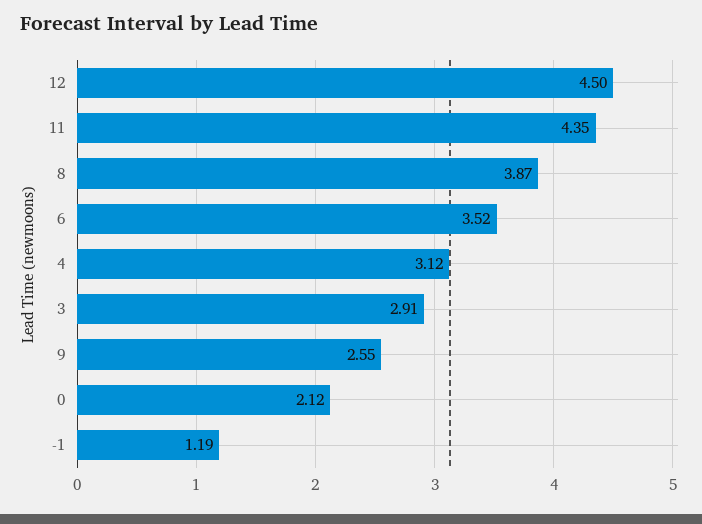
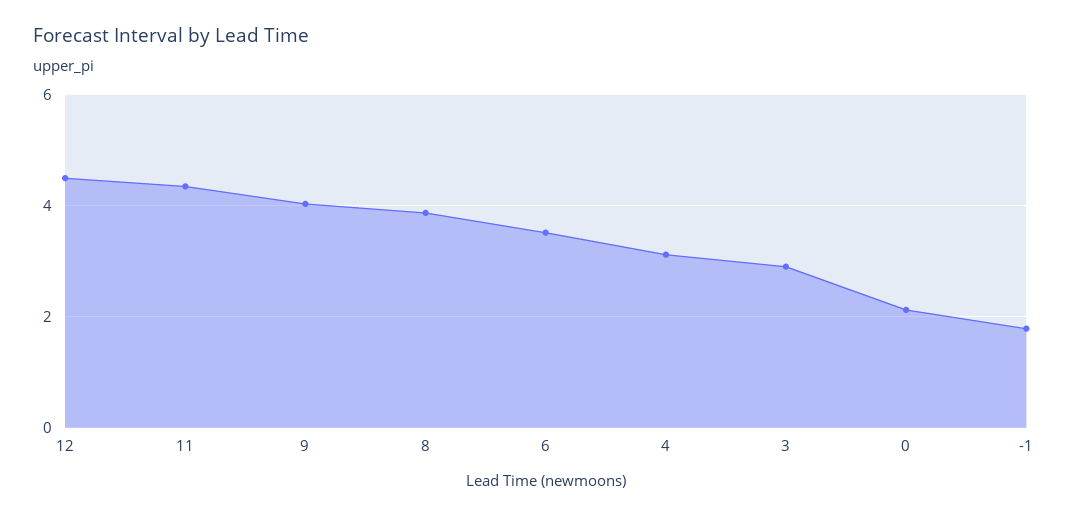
9: 2.55 -> 4
-1: 1.19 -> 1.8

